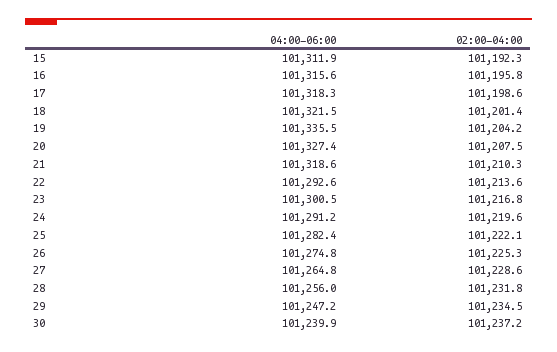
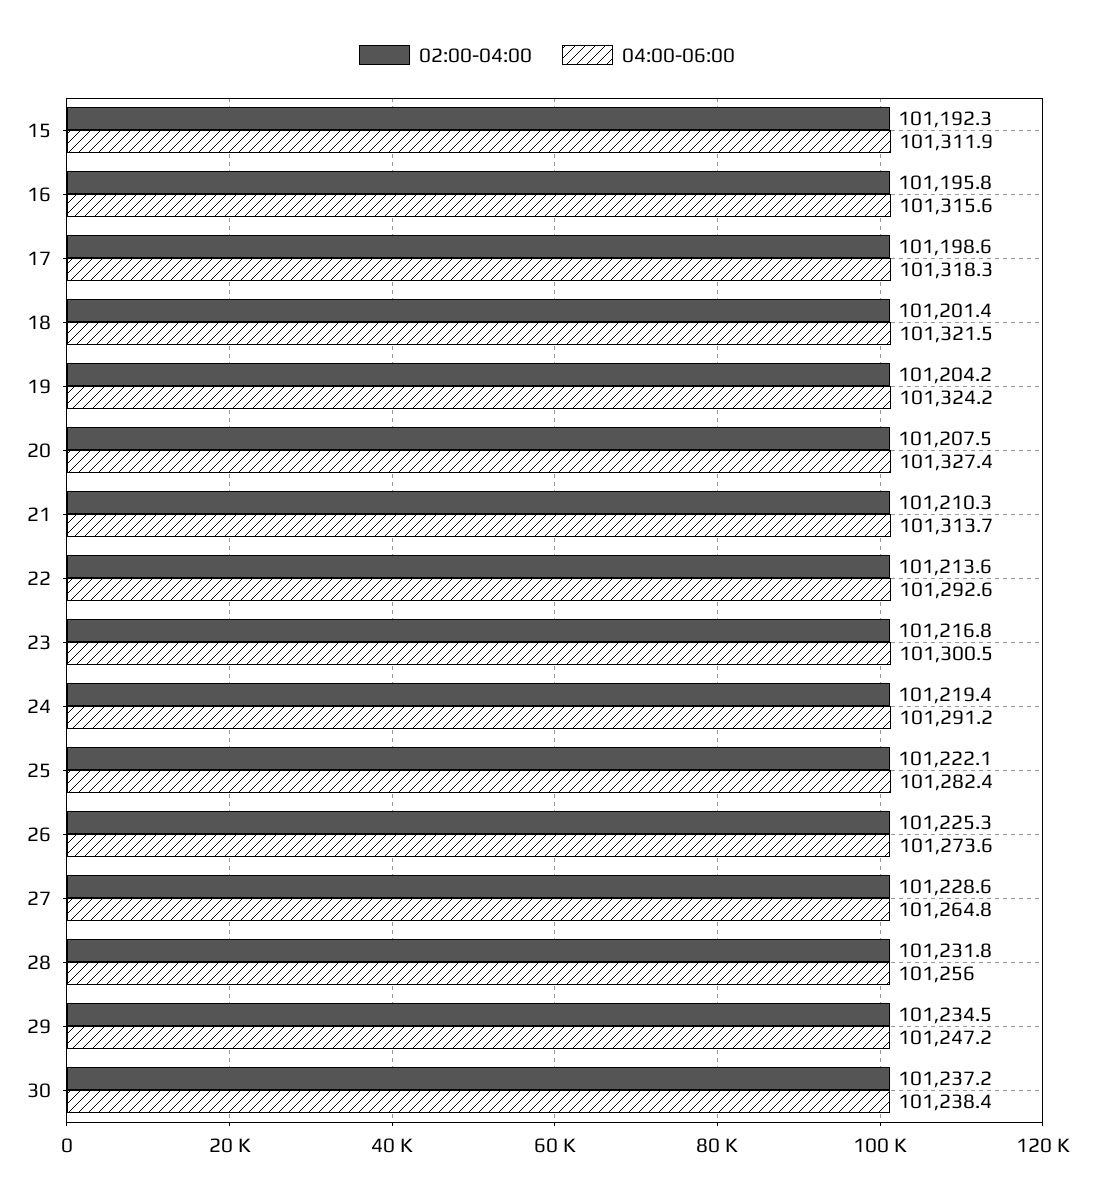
04:00-06:00, 19: 101335.5 -> 101324.2
04:00-06:00, 21: 101318.6 -> 101313.7
02:00-04:00, 24: 101219.6 -> 101219.4
04:00-06:00, 26: 101274.8 -> 101273.6
04:00-06:00, 30: 101239.9 -> 101238.4

